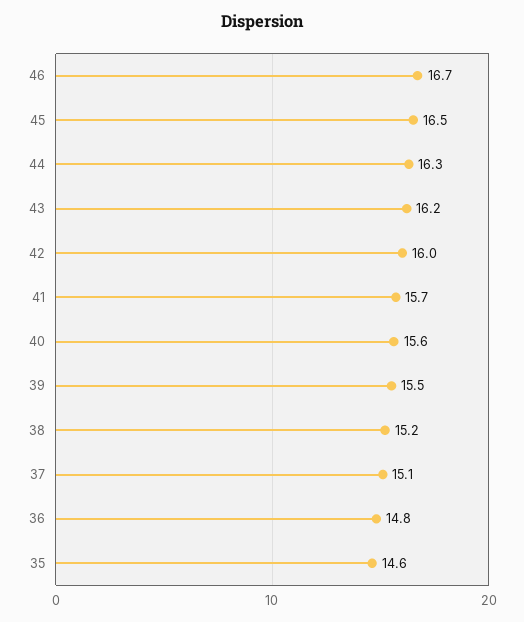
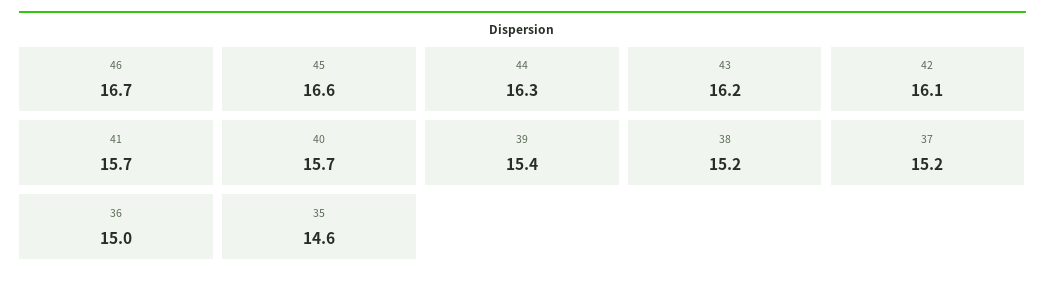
45: 16.5 -> 16.6
42: 16 -> 16.1
40: 15.6 -> 15.7
39: 15.5 -> 15.4
37: 15.1 -> 15.2
36: 14.8 -> 15

